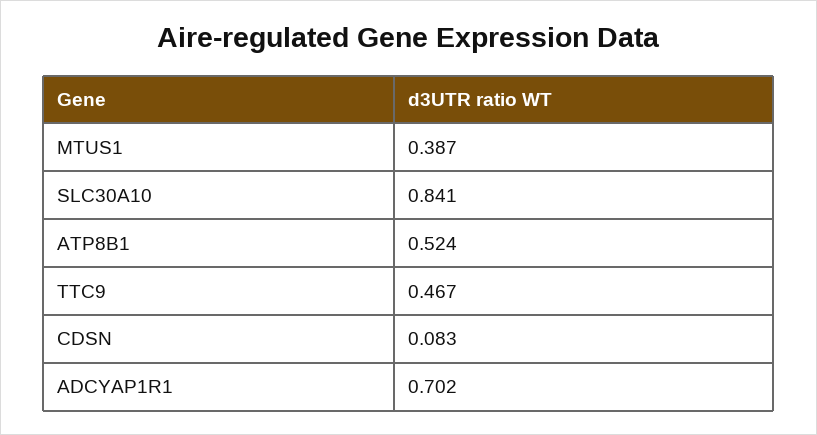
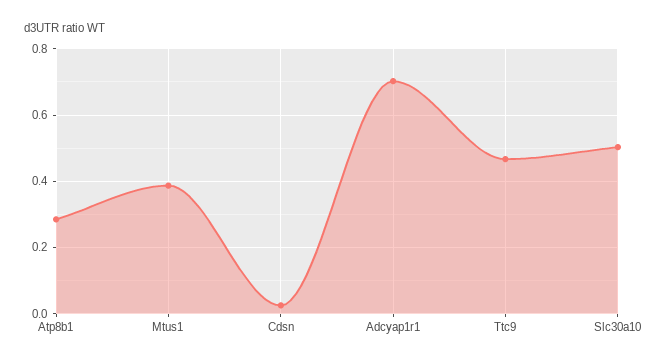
SLC30A10: 0.841 -> 0.5
ATP8B1: 0.524 -> 0.28
CDSN: 0.083 -> 0.02

